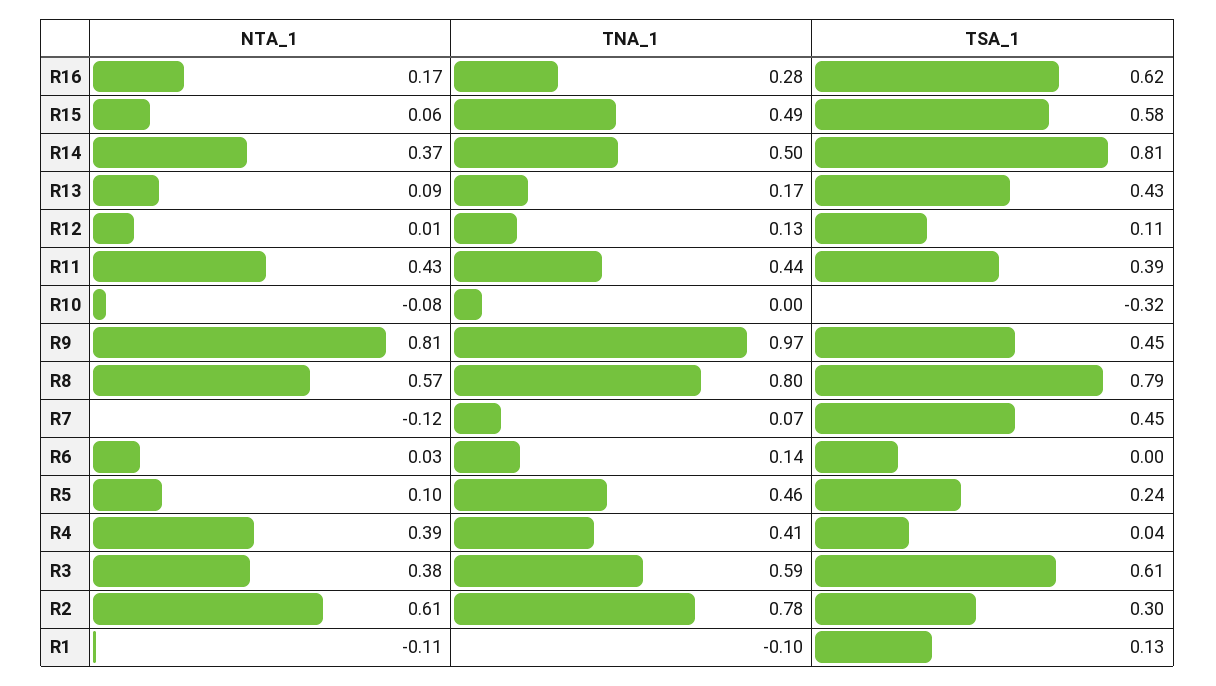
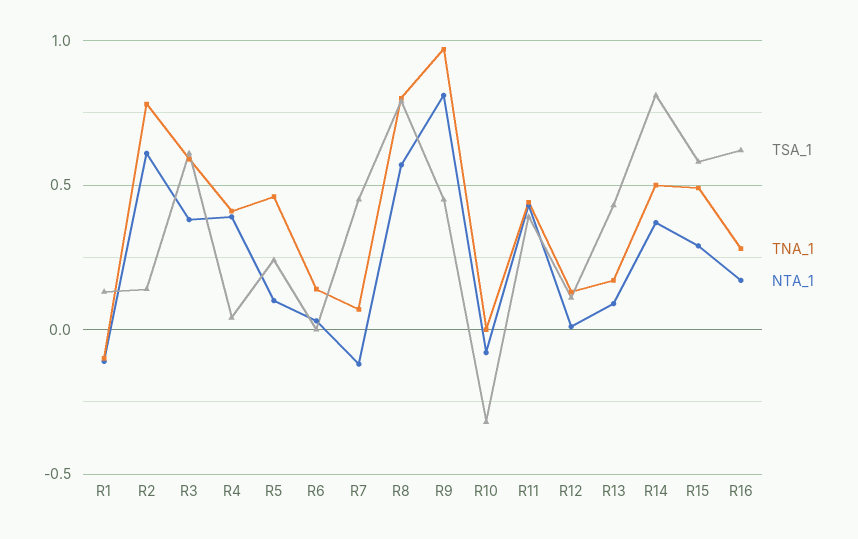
NTA_1, R15: 0.06 -> 0.3
TSA_1, R2: 0.3 -> 0.15

